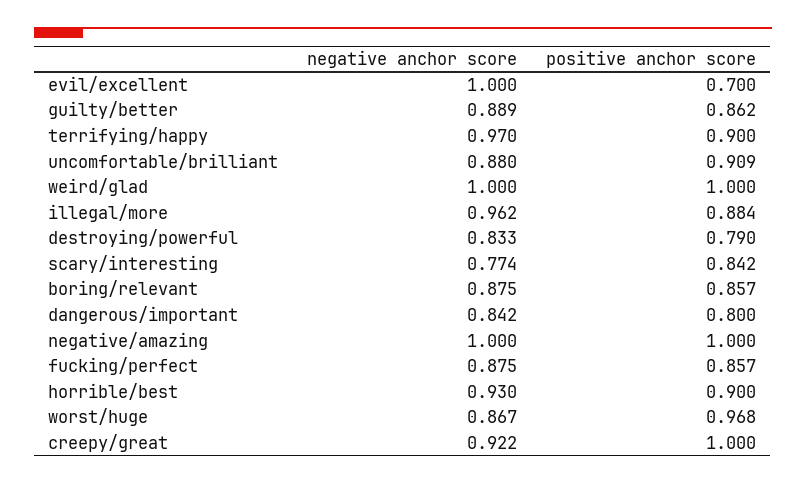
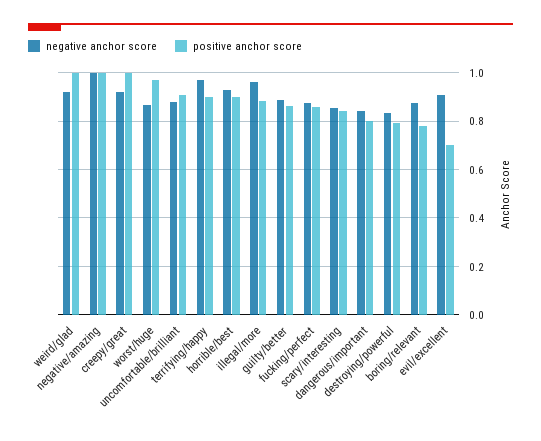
negative anchor score, evil/excellent: 1 -> 0.9
negative anchor score, weird/glad: 1 -> 0.925
negative anchor score, scary/interesting: 0.774 -> 0.85
positive anchor score, boring/relevant: 0.857 -> 0.775

